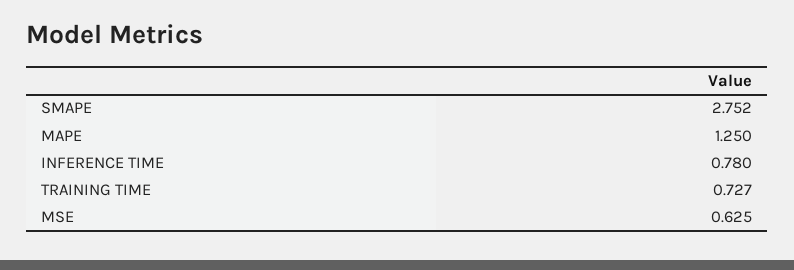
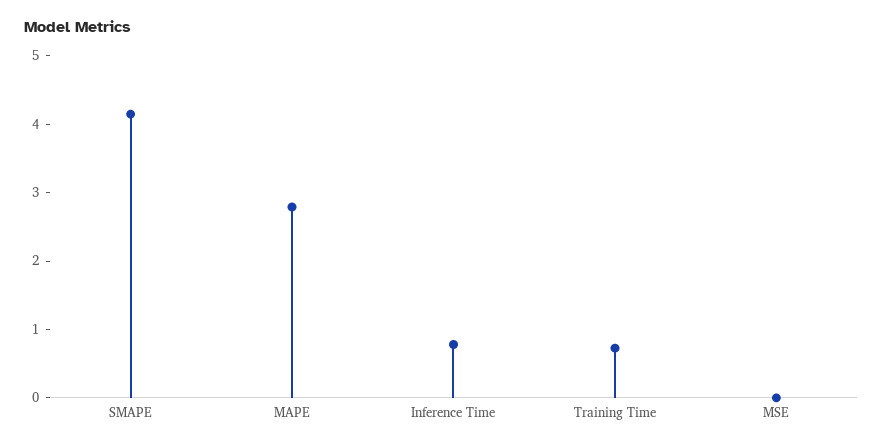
SMAPE: 2.752 -> 4.2
MAPE: 1.25 -> 2.8
MSE: 0.625 -> 0

